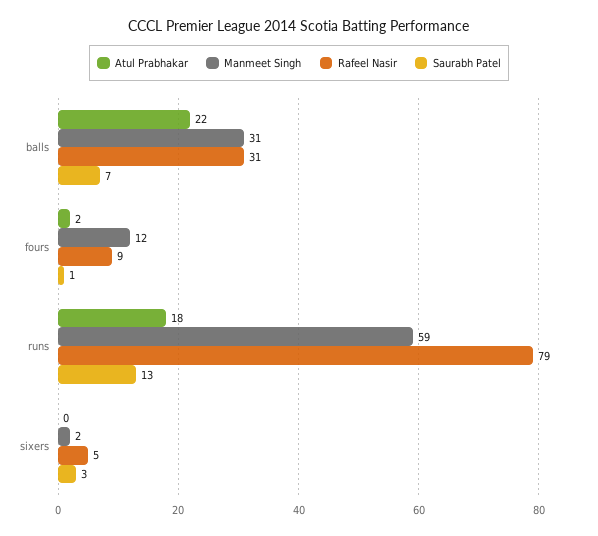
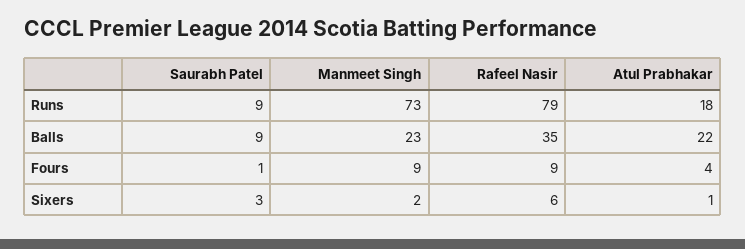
Manmeet Singh, balls: 31 -> 23
Rafeel Nasir, balls: 31 -> 35
Saurabh Patel, balls: 7 -> 9
Atul Prabhakar, fours: 2 -> 4
Manmeet Singh, fours: 12 -> 9
Manmeet Singh, runs: 59 -> 73
Saurabh Patel, runs: 13 -> 9
Atul Prabhakar, sixers: 0 -> 1
Rafeel Nasir, sixers: 5 -> 6

